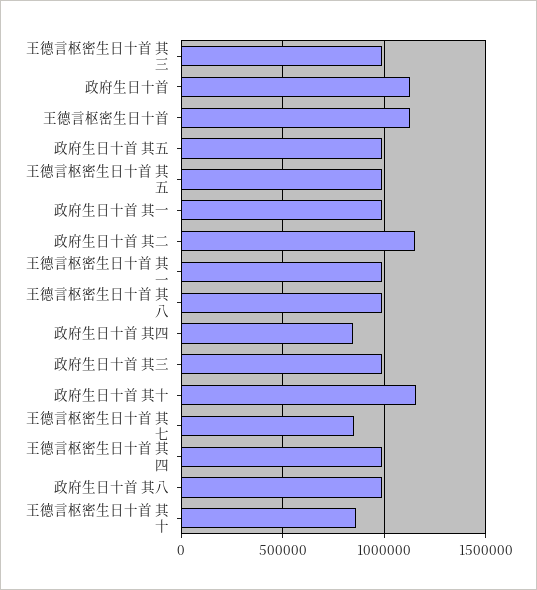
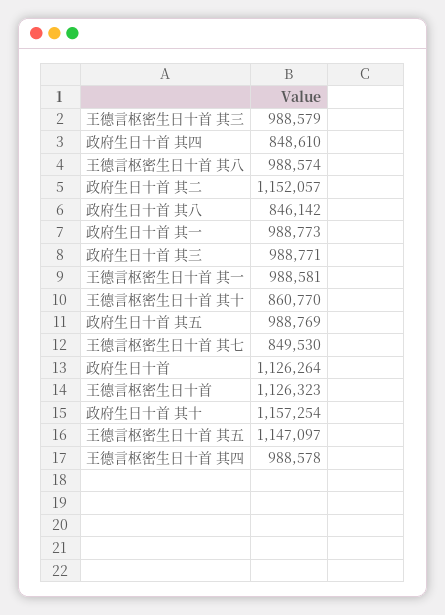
王德言枢密生日十首 其五: 1000000 -> 1147097
政府生日十首 其八: 1000000 -> 846142

